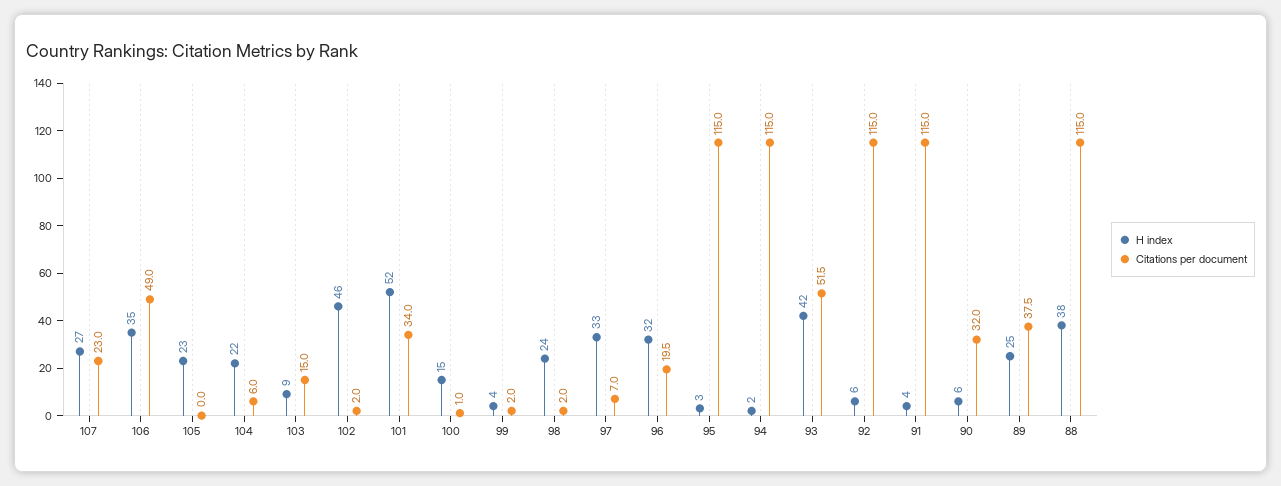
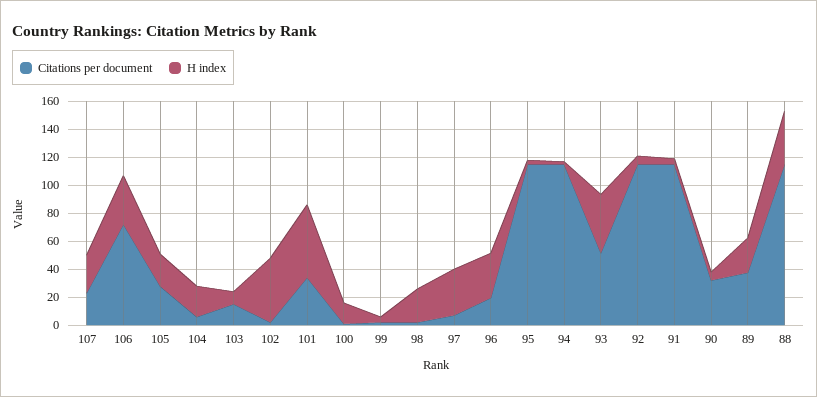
Citations per document, 106: 49 -> 70
Citations per document, 105: 0 -> 30

